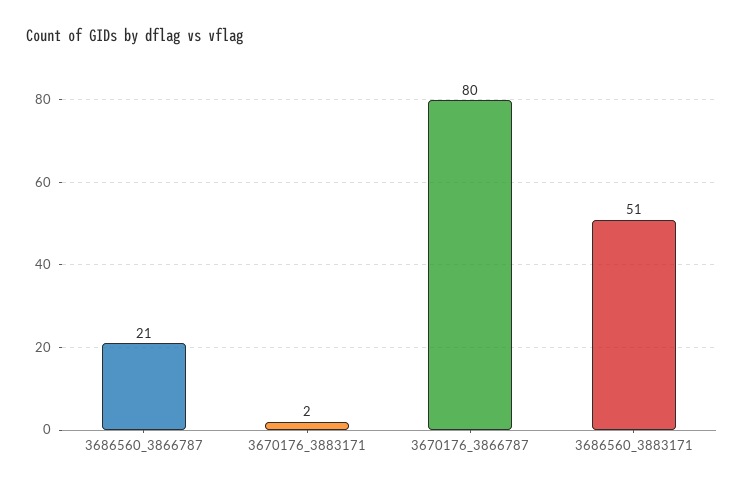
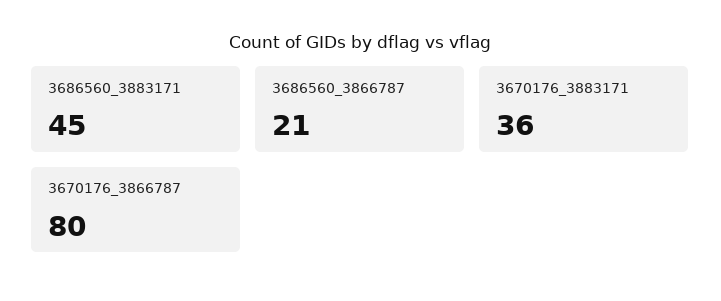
3670176_3883171: 2 -> 36
3686560_3883171: 51 -> 45

